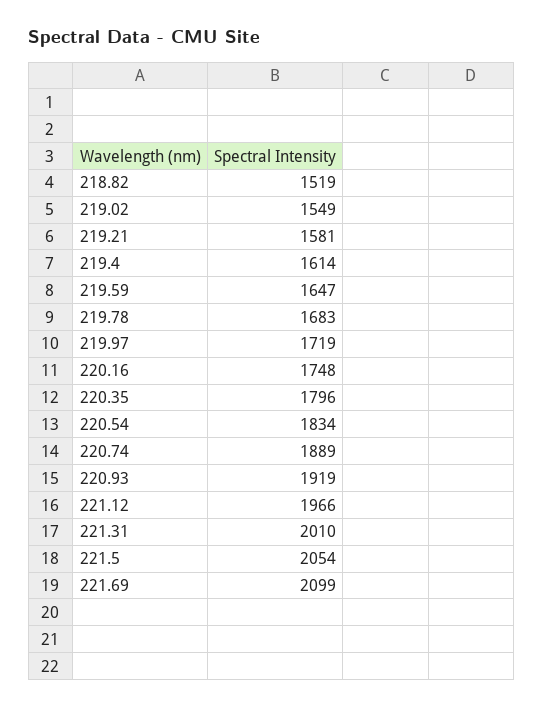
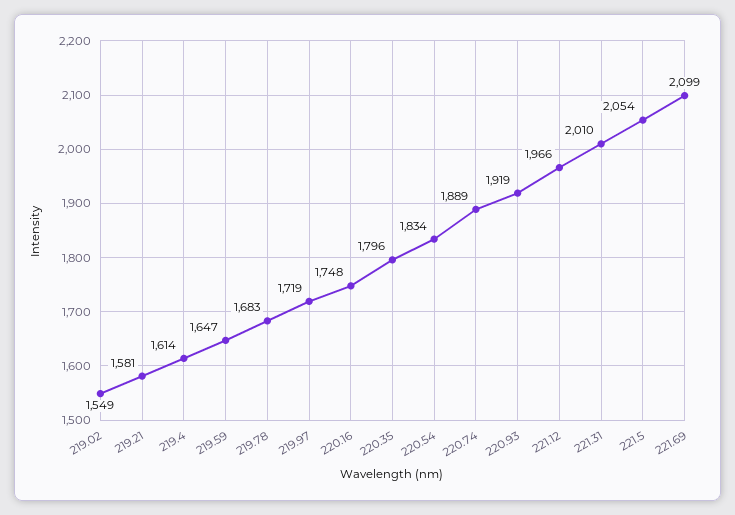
218.82: 1519 -> none

